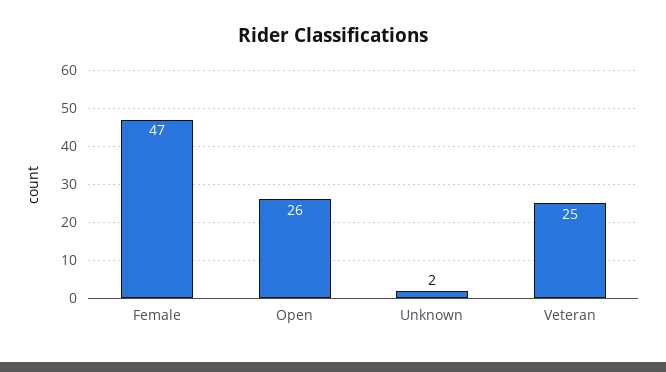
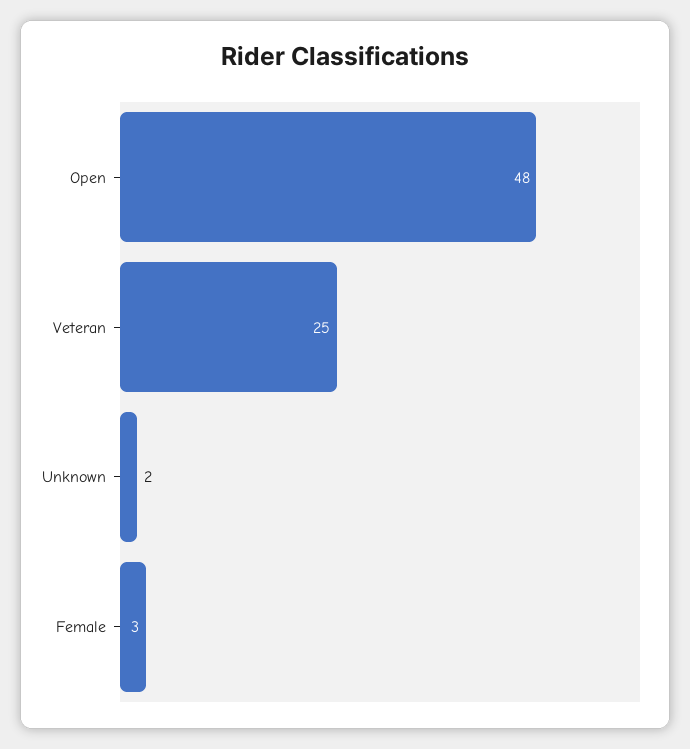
Female: 47 -> 3
Open: 26 -> 48

